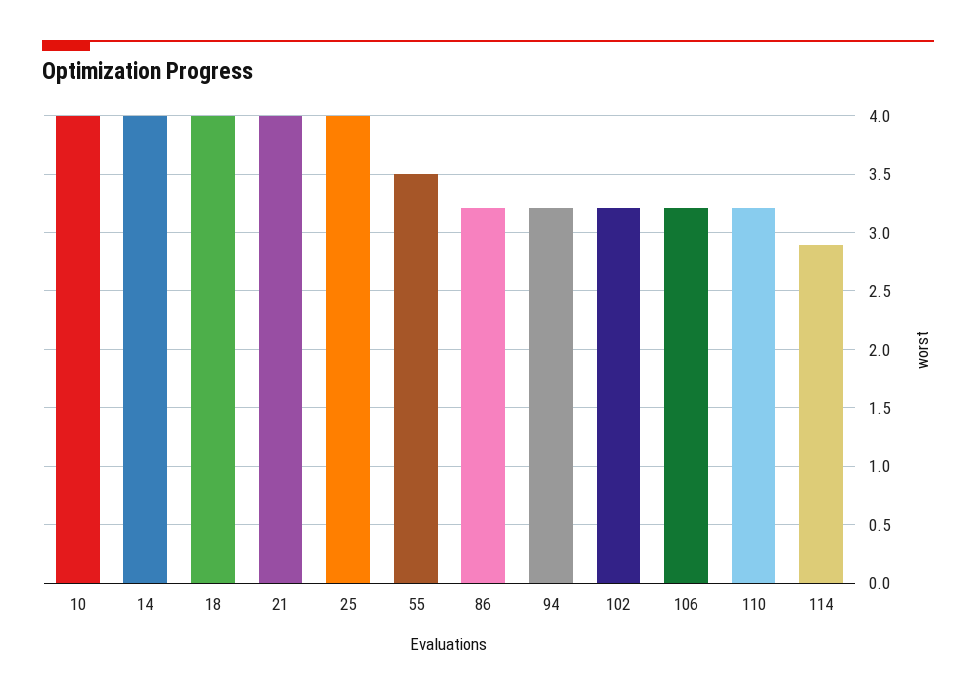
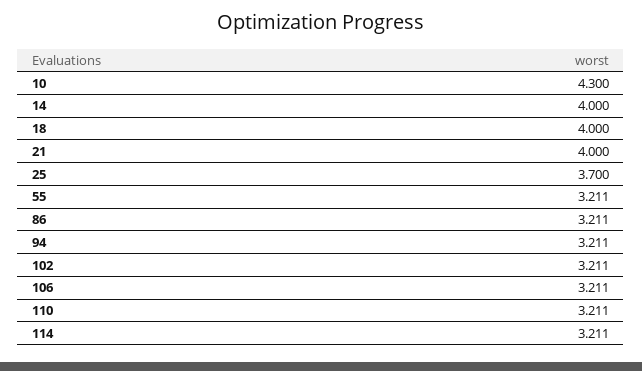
10: 4 -> 4.3
25: 4 -> 3.7
55: 3.5 -> 3.211
114: 2.9 -> 3.211

